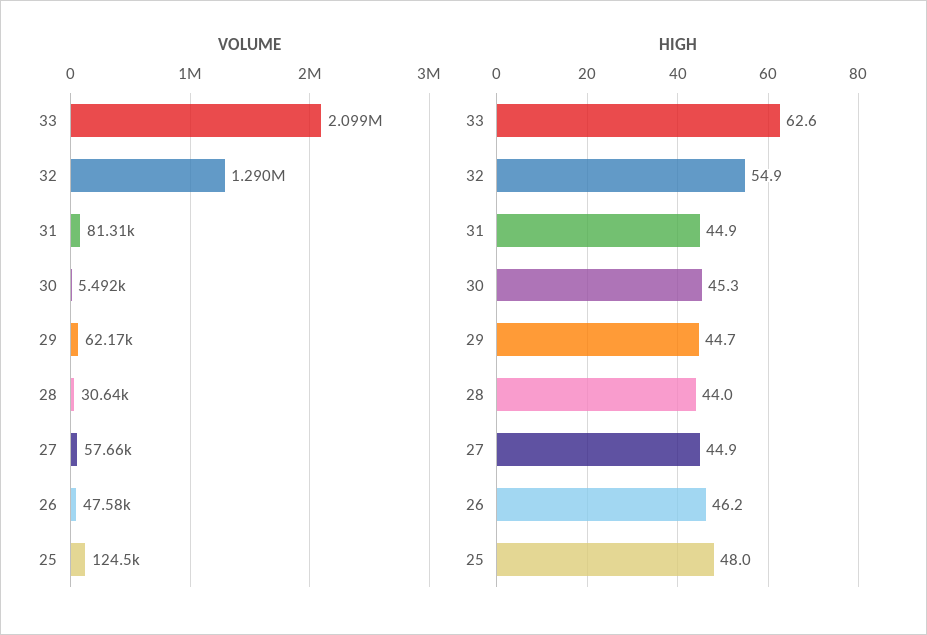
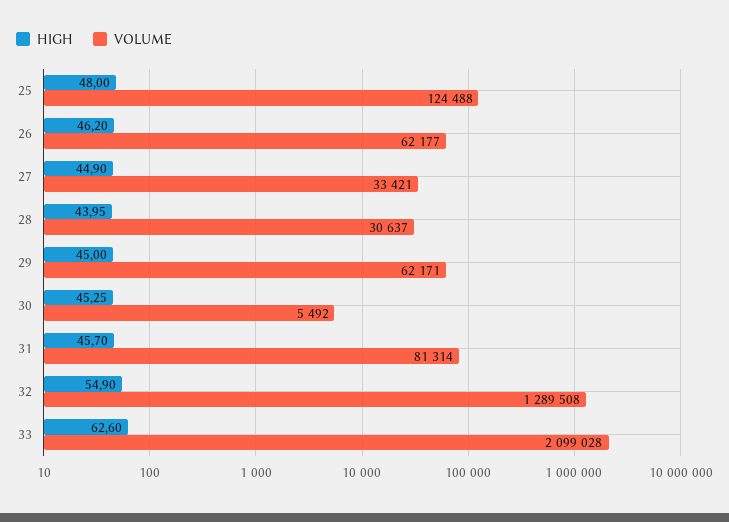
VOLUME, 27: 57660 -> 33421
VOLUME, 26: 47580 -> 62177
HIGH, 31: 44.9 -> 45.7
HIGH, 29: 44.7 -> 45

